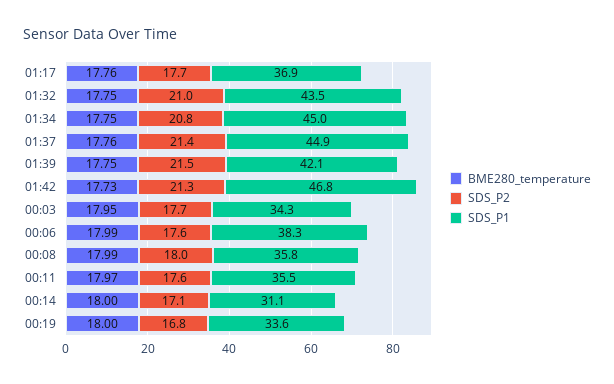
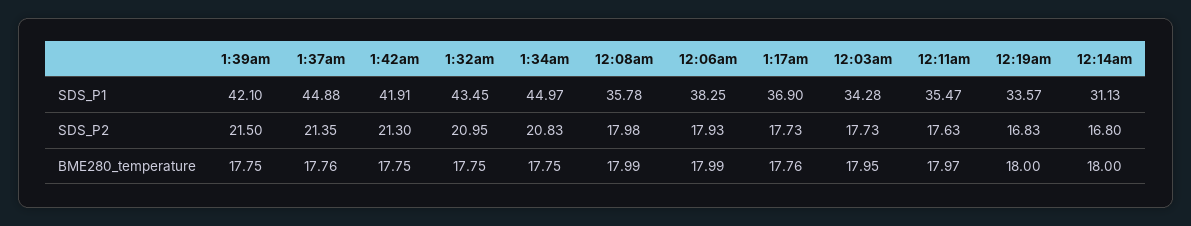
BME280_temperature, 01:42: 17.73 -> 17.75
SDS_P1, 01:42: 46.8 -> 41.91
SDS_P2, 00:06: 17.6 -> 17.93
SDS_P2, 00:14: 17.1 -> 16.8

